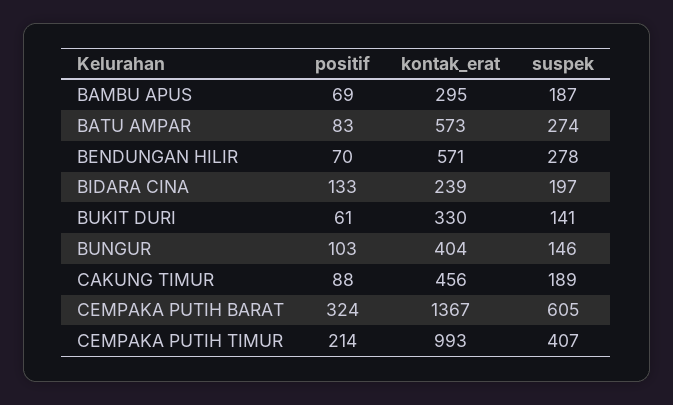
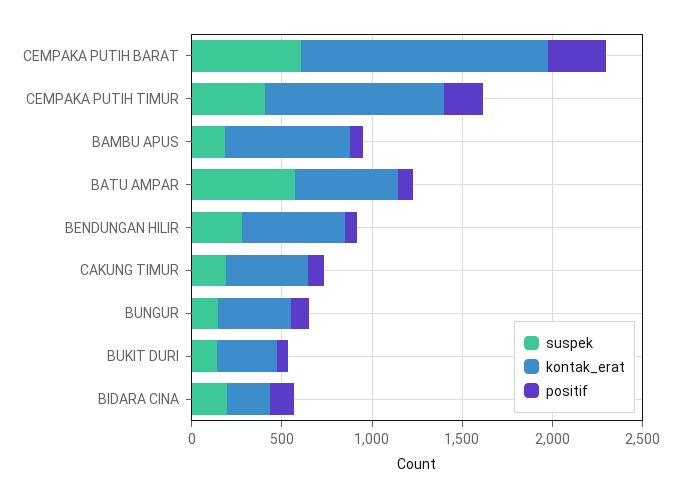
kontak_erat, BAMBU APUS: 295 -> 700
suspek, BATU AMPAR: 274 -> 600

